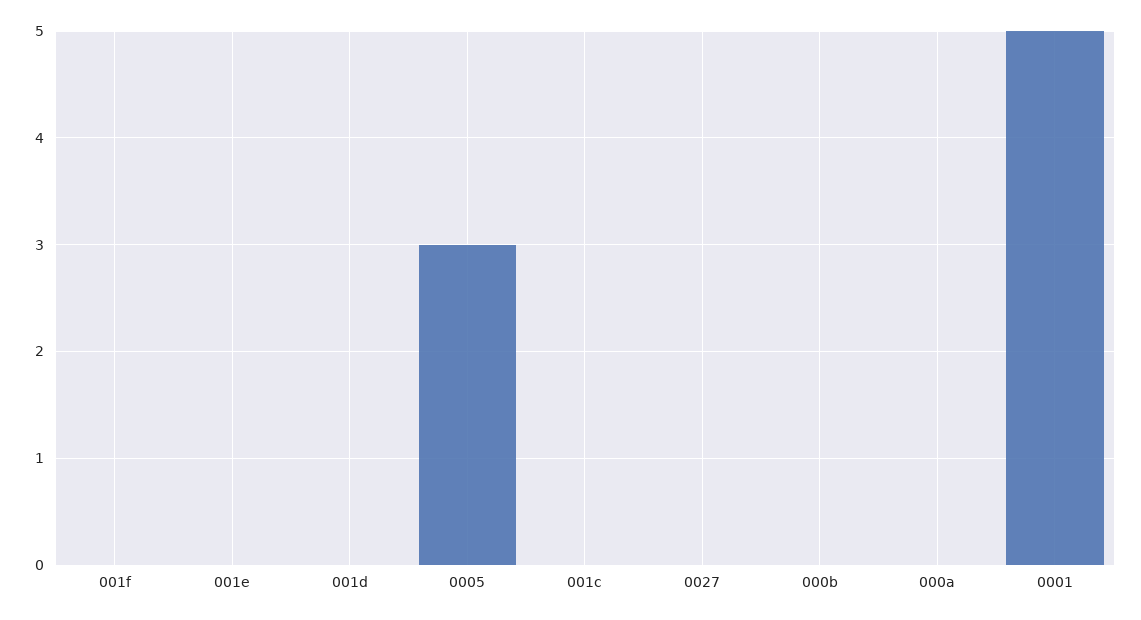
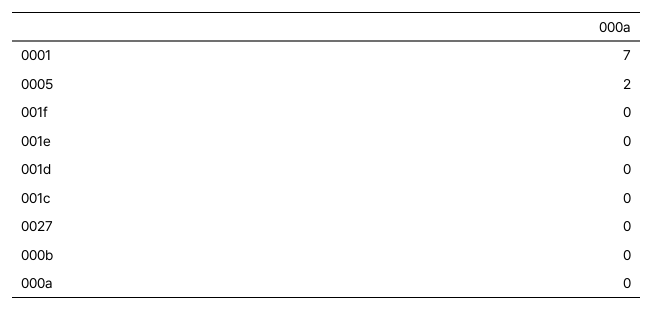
0005: 3 -> 2
0001: 5 -> 7

